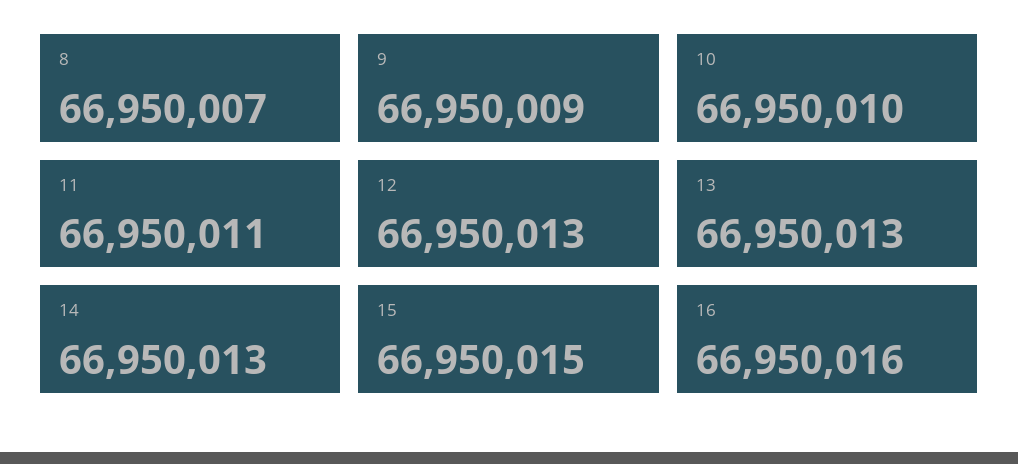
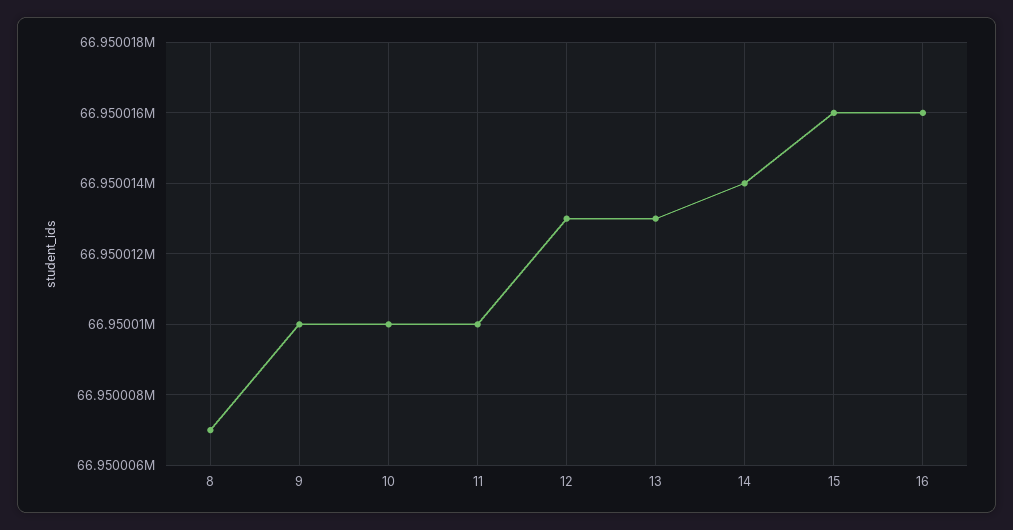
9: 66950009 -> 66950010
11: 66950011 -> 66950010
14: 66950013 -> 66950014
15: 66950015 -> 66950016

